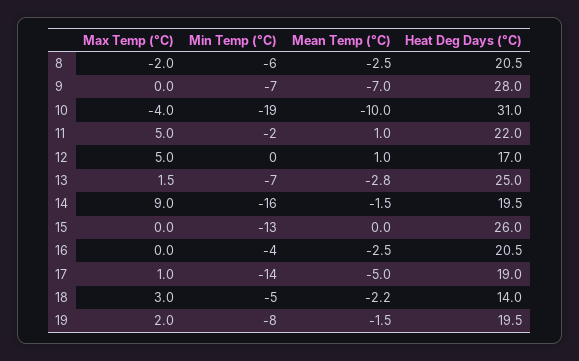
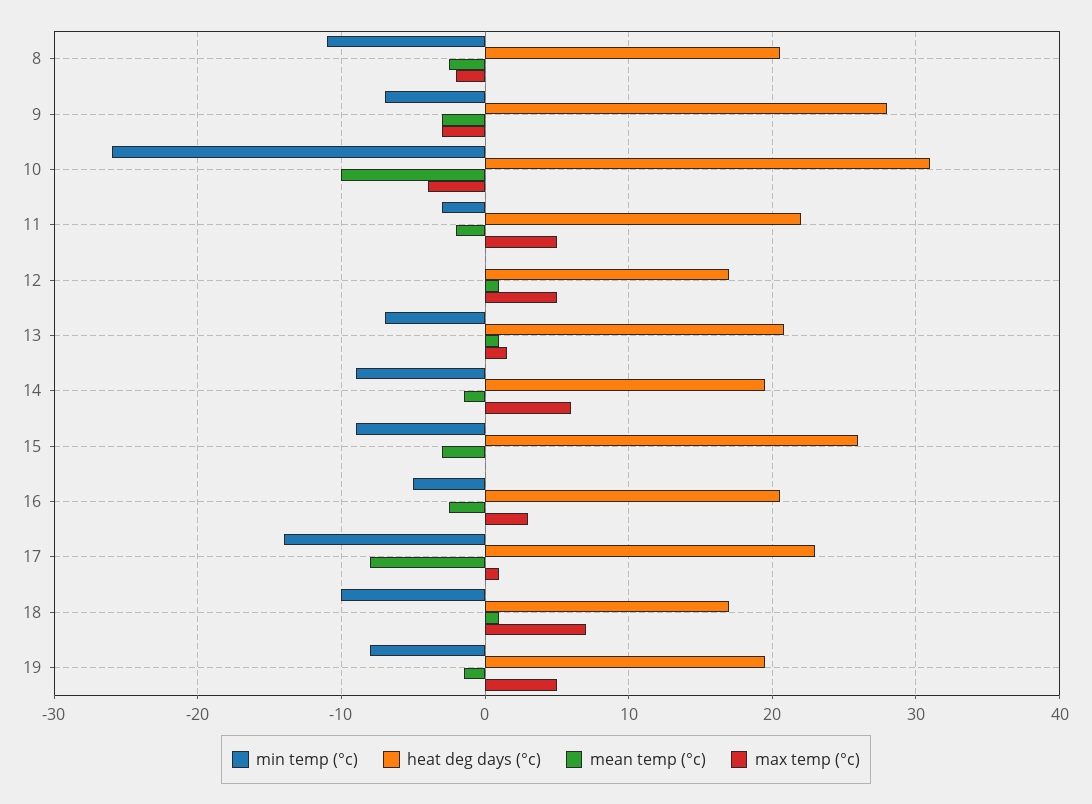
Min Temp (°C), 8: -6 -> -11
Max Temp (°C), 9: 0 -> -3
Mean Temp (°C), 9: -7 -> -3
Min Temp (°C), 10: -19 -> -26
Min Temp (°C), 11: -2 -> -3
Mean Temp (°C), 11: 1 -> -2
Mean Temp (°C), 13: -2.8 -> 1
Heat Deg Days (°C), 13: 25 -> 21
Max Temp (°C), 14: 9 -> 6
Min Temp (°C), 14: -16 -> -9
Min Temp (°C), 15: -13 -> -9
Mean Temp (°C), 15: 0 -> -3
Max Temp (°C), 16: 0 -> 3
Min Temp (°C), 16: -4 -> -5
Mean Temp (°C), 17: -5 -> -8
Heat Deg Days (°C), 17: 19 -> 23
Max Temp (°C), 18: 3 -> 7
Min Temp (°C), 18: -5 -> -10
Mean Temp (°C), 18: -2.2 -> 1
Heat Deg Days (°C), 18: 14 -> 17
Max Temp (°C), 19: 2 -> 5

